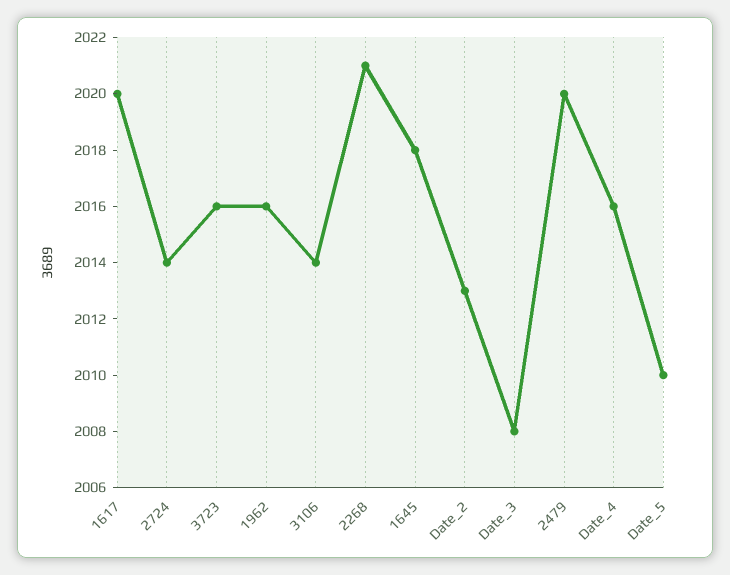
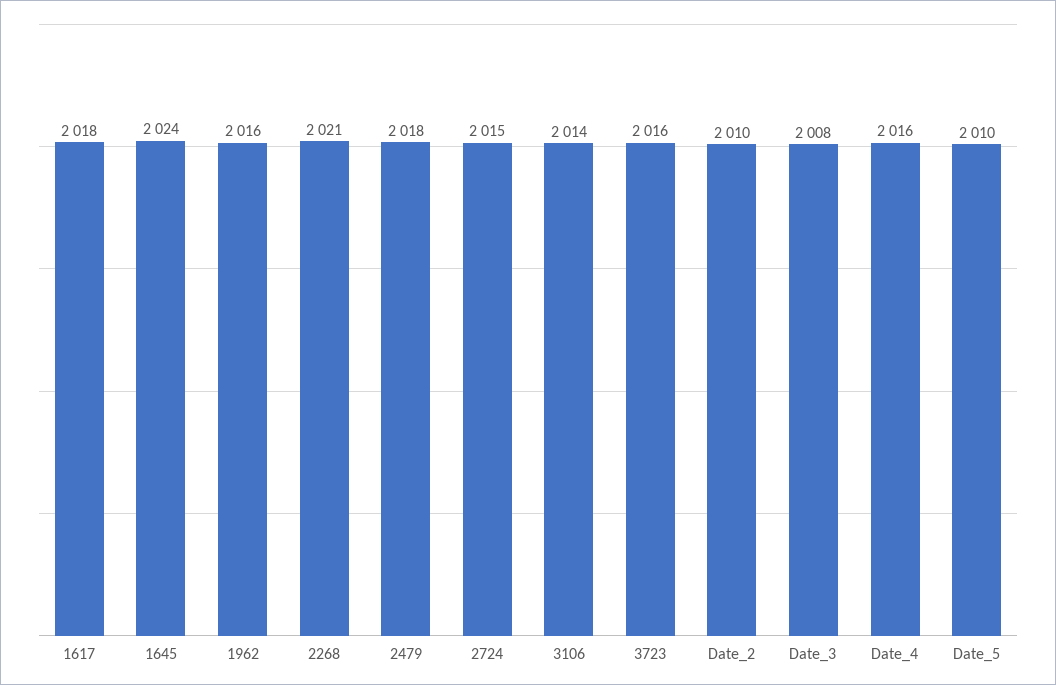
1617: 2020 -> 2018
2724: 2014 -> 2015
1645: 2018 -> 2024
Date_2: 2013 -> 2010
2479: 2020 -> 2018

